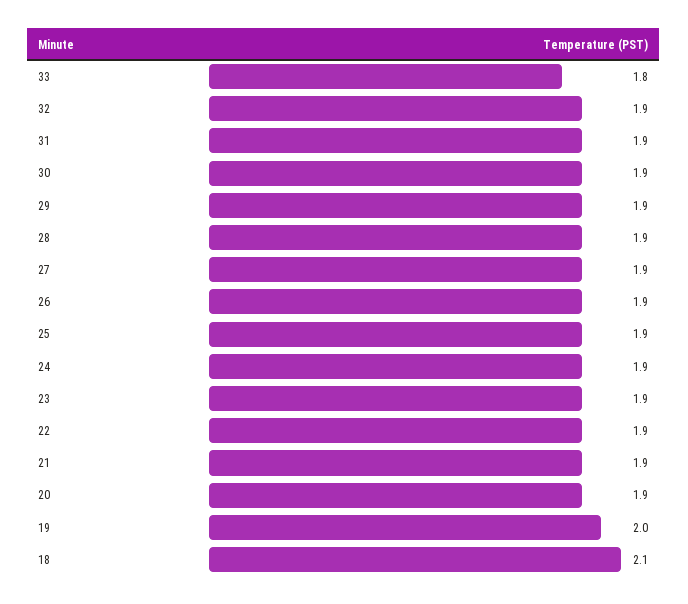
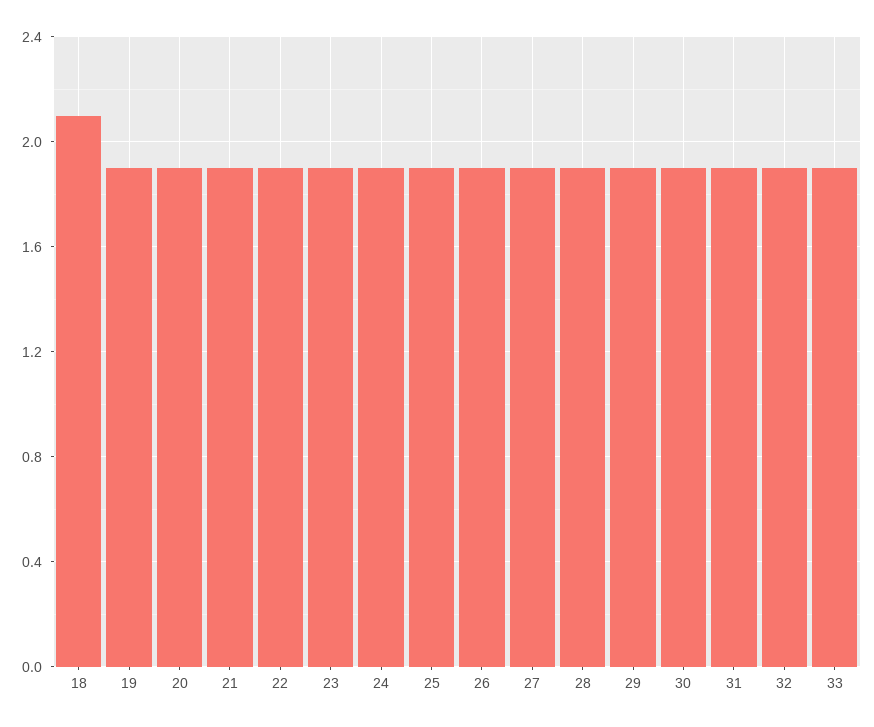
33: 1.8 -> 1.9
19: 2 -> 1.9

